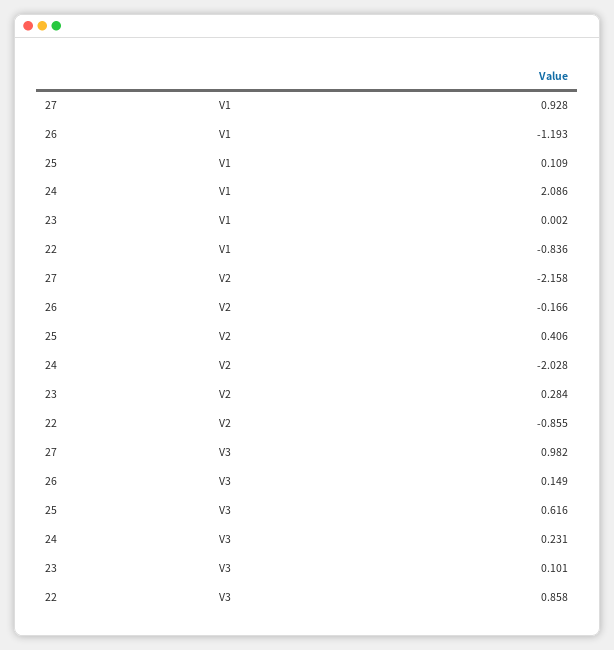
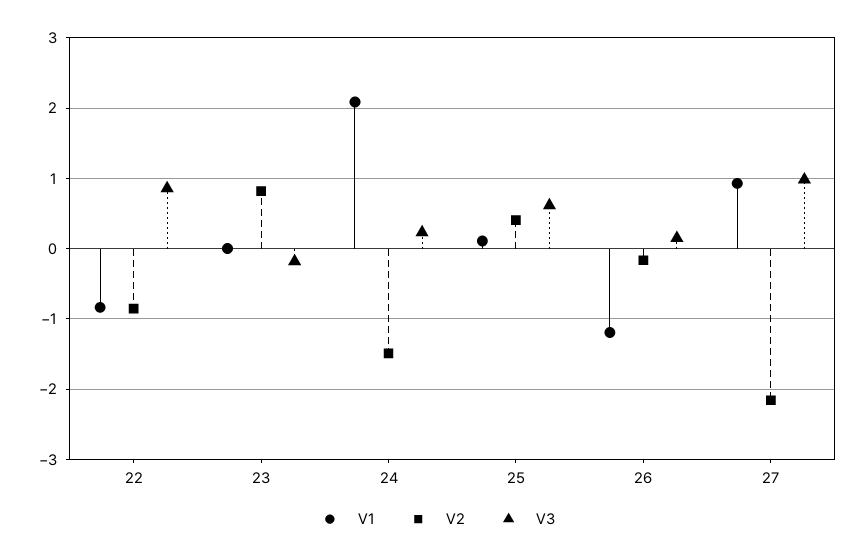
V2, 24: -2.028 -> -1.5
V2, 23: 0.284 -> 0.8
V3, 23: 0.101 -> -0.2

